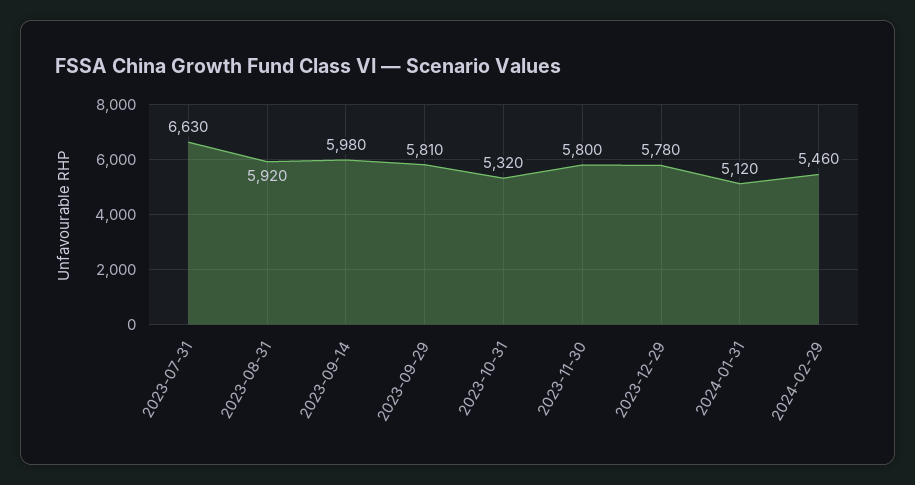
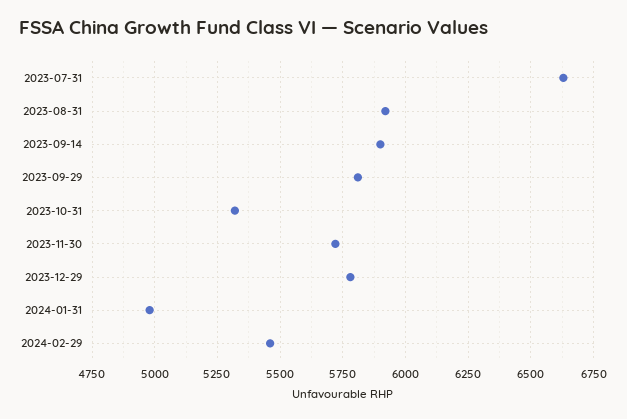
2023-09-14: 5980 -> 5900
2023-11-30: 5800 -> 5725
2024-01-31: 5120 -> 4975

